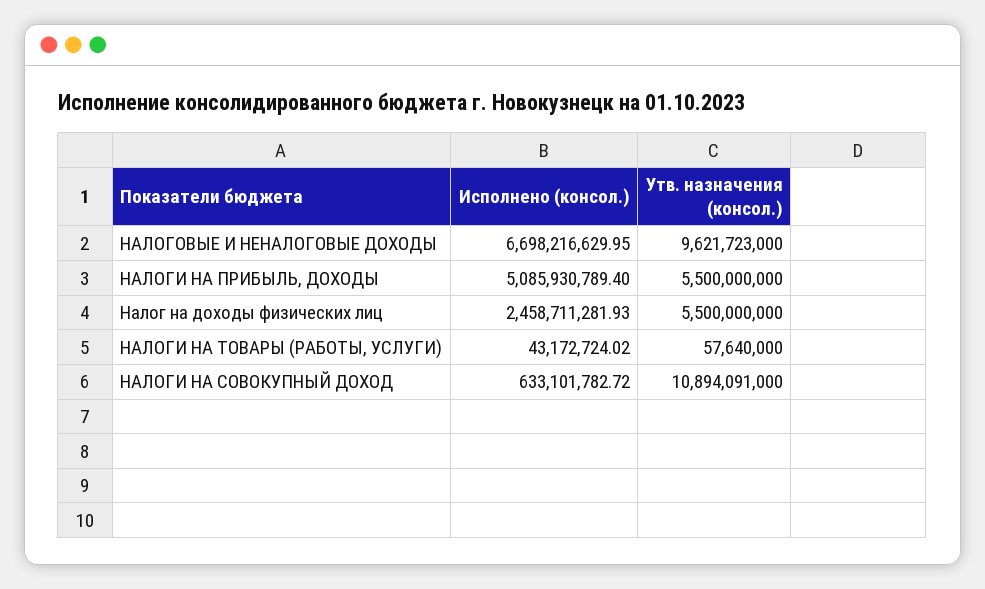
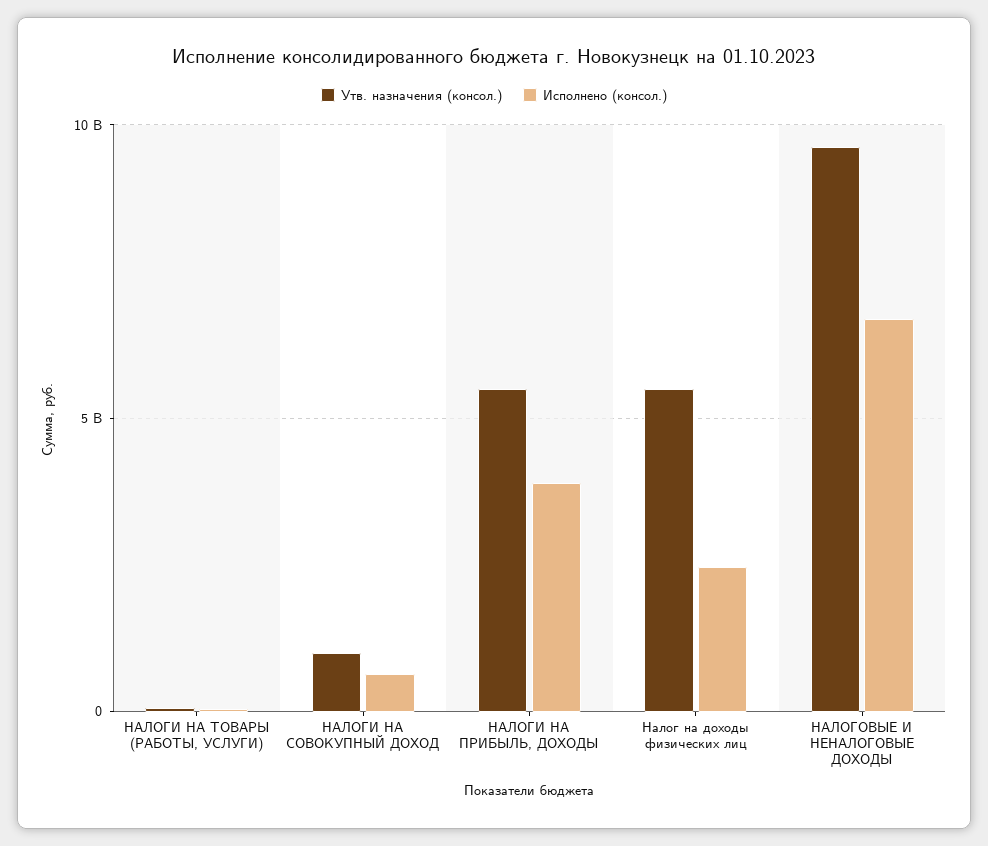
Исполнено (консол.), НАЛОГИ НА ПРИБЫЛЬ, ДОХОДЫ: 5085930789.4 -> 4000000000
Утв. назначения (консол.), НАЛОГИ НА СОВОКУПНЫЙ ДОХОД: 10894091000 -> 1000000000

